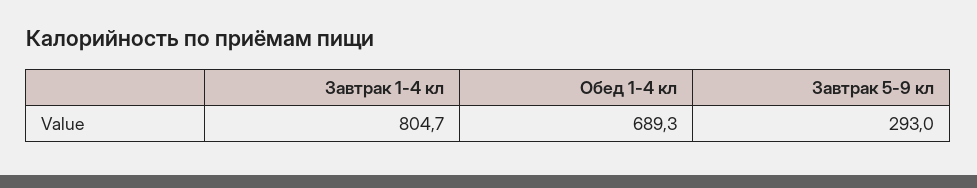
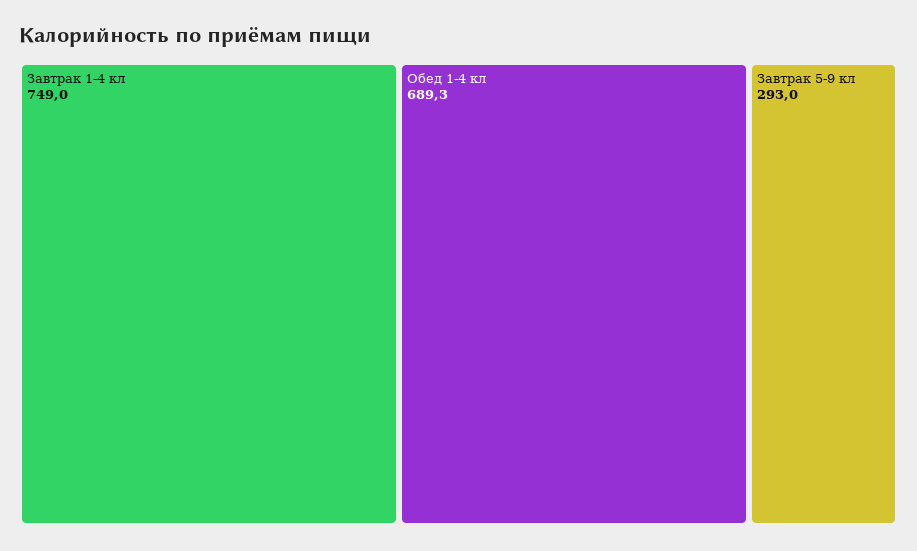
Завтрак 1-4 кл: 804.7 -> 749

